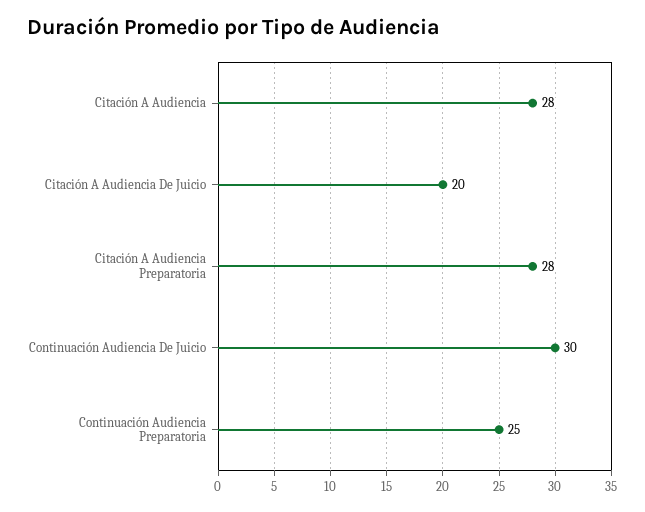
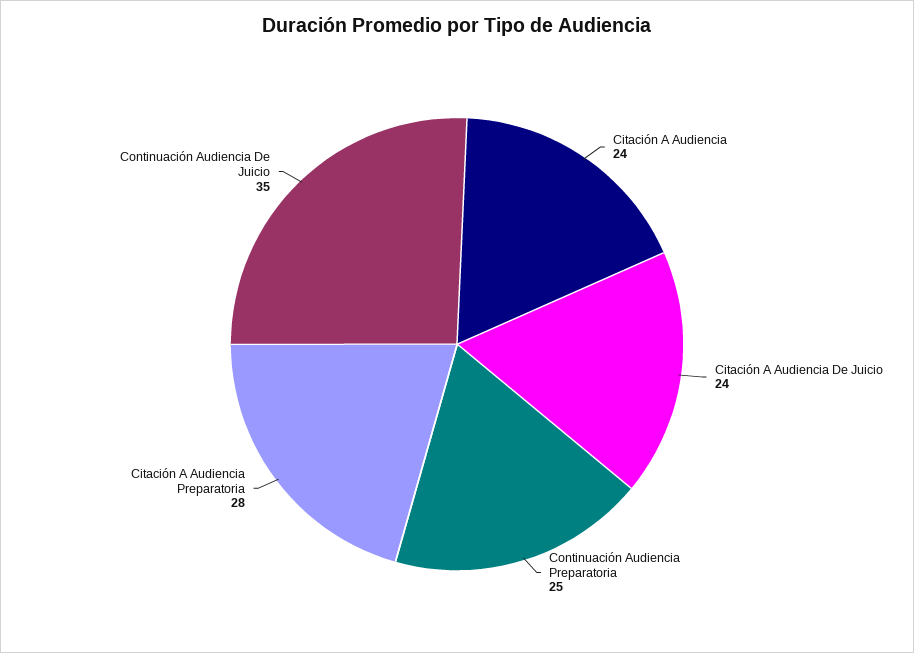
Citación A Audiencia: 28 -> 24
Citación A Audiencia De Juicio: 20 -> 24
Continuación Audiencia De Juicio: 30 -> 35

